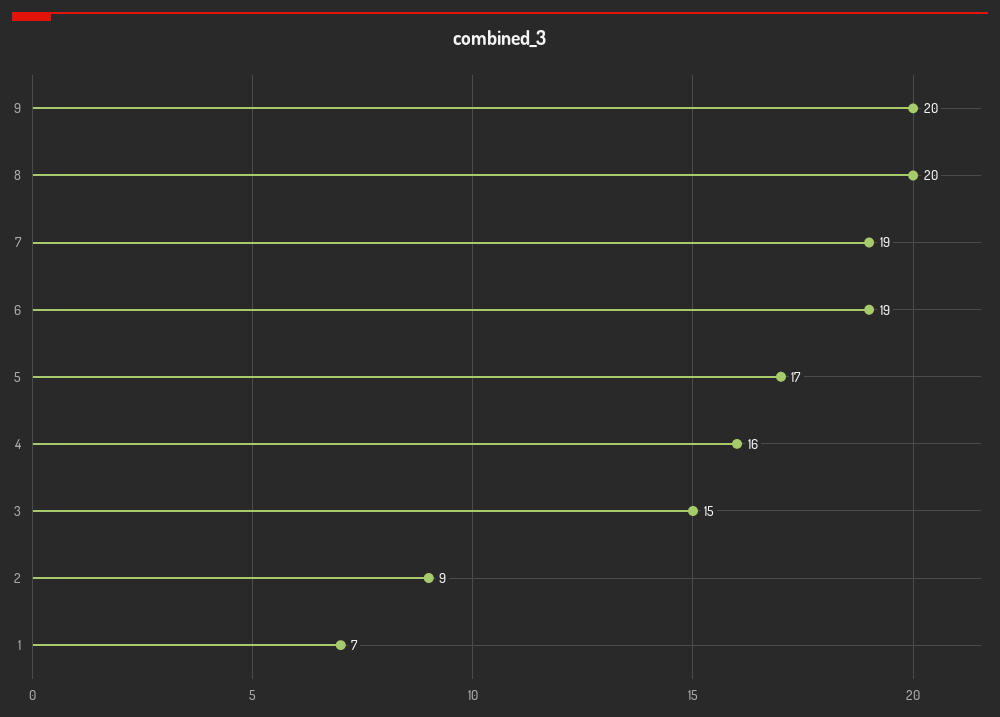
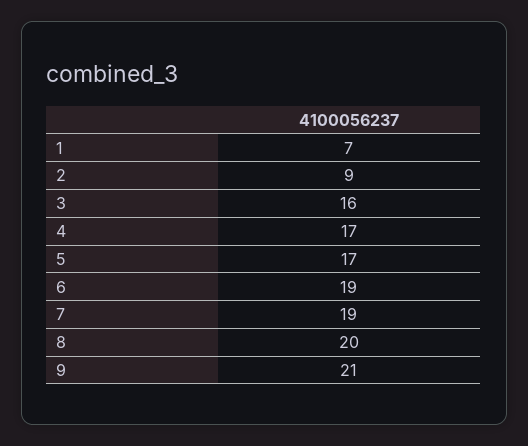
9: 20 -> 21
4: 16 -> 17
3: 15 -> 16

